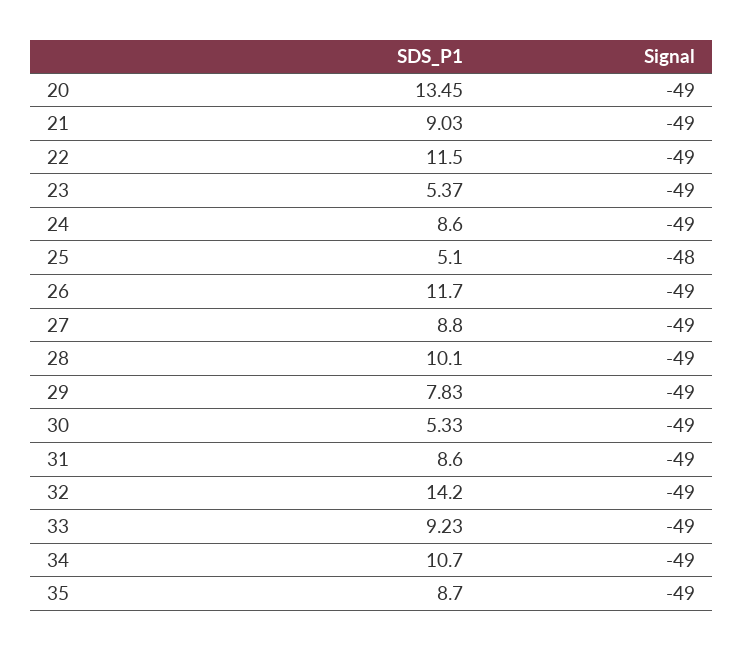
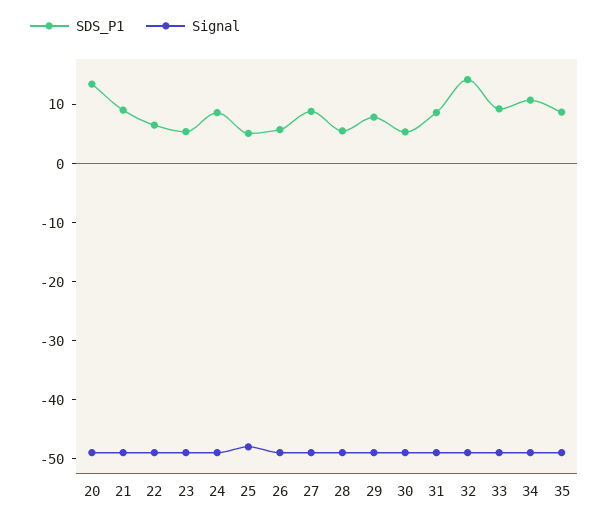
SDS_P1, 22: 11.5 -> 6
SDS_P1, 26: 11.7 -> 6
SDS_P1, 28: 10.1 -> 6

